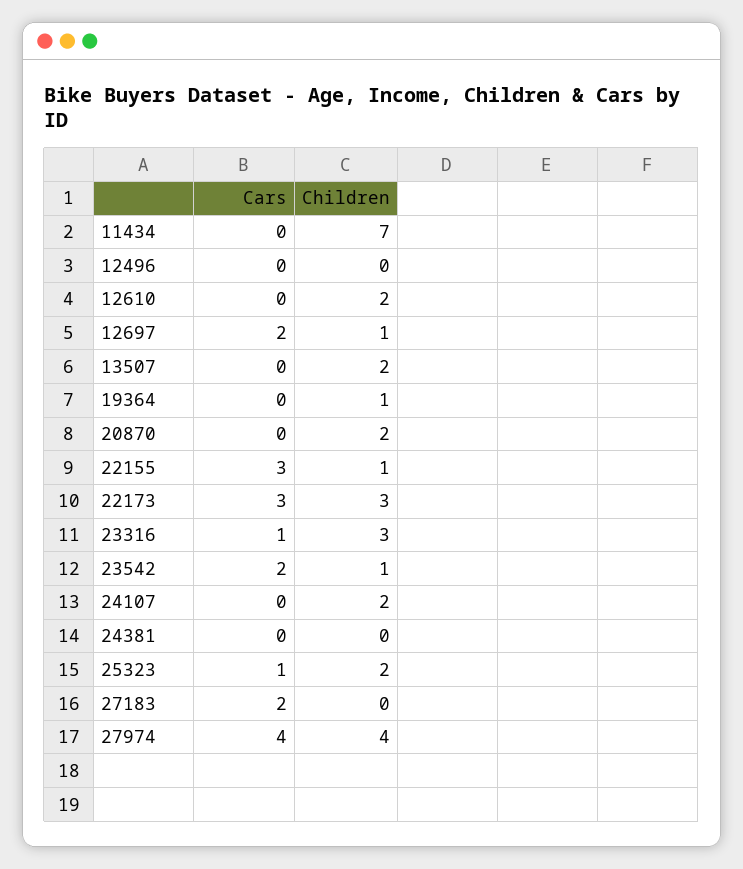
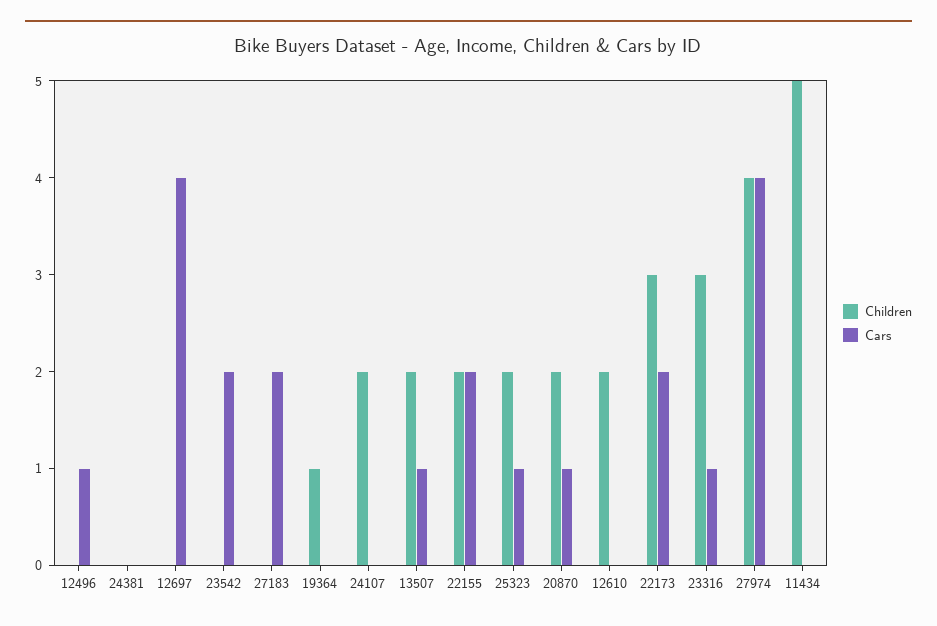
Children, 11434: 7 -> 5
Cars, 12496: 0 -> 1
Cars, 12697: 2 -> 4
Children, 12697: 1 -> 0
Cars, 13507: 0 -> 1
Cars, 20870: 0 -> 1
Cars, 22155: 3 -> 2
Children, 22155: 1 -> 2
Cars, 22173: 3 -> 2
Children, 23542: 1 -> 0

